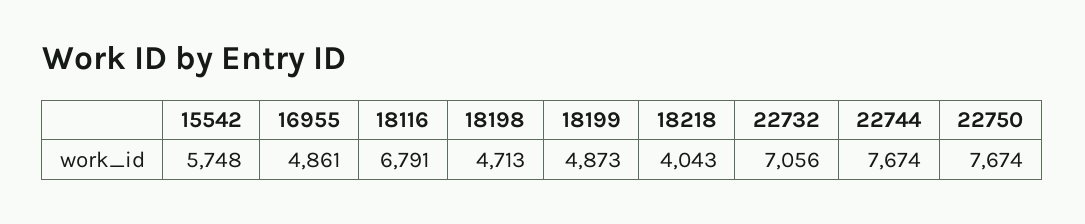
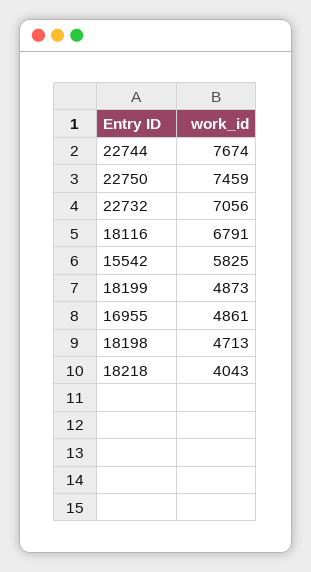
15542: 5748 -> 5825
22750: 7674 -> 7459

